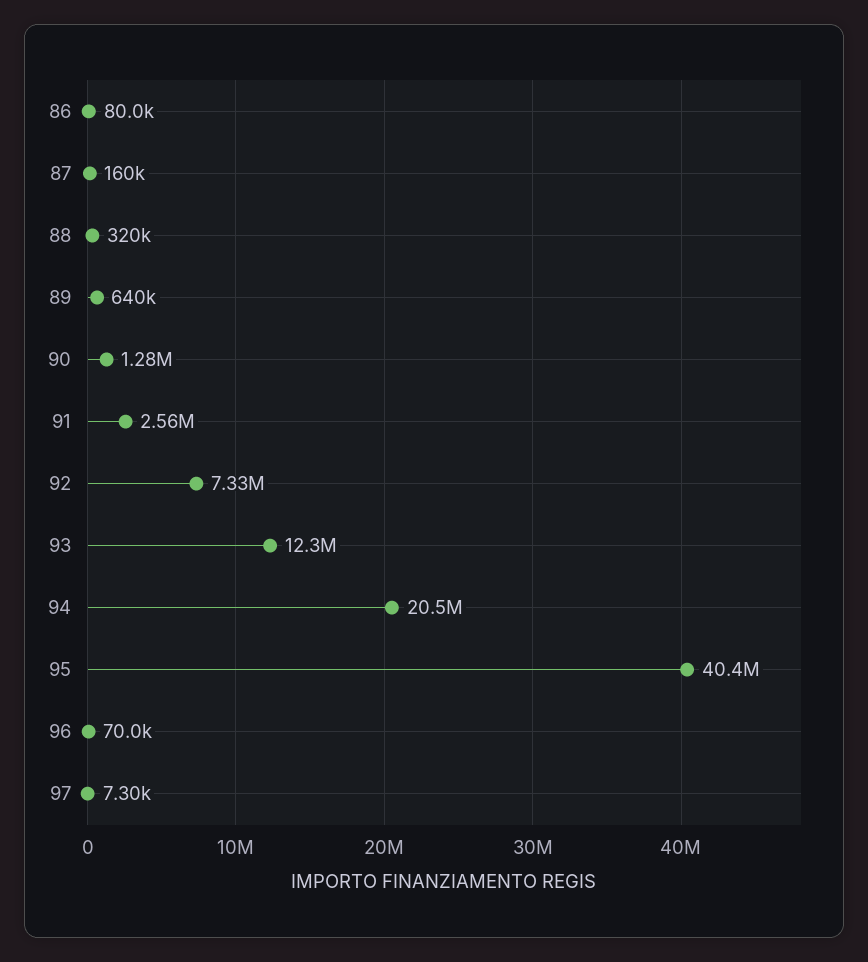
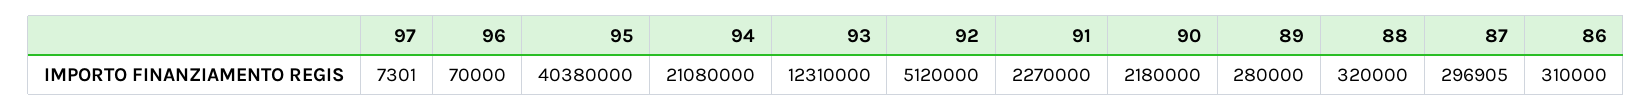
86: 80000 -> 310000
87: 160000 -> 296905
89: 640000 -> 280000
90: 1280000 -> 2180000
91: 2560000 -> 2270000
92: 7330000 -> 5120000
94: 20500000 -> 21080000

